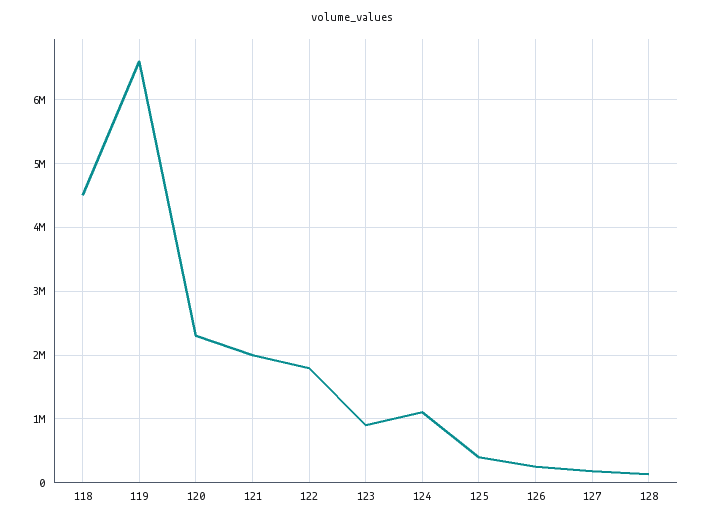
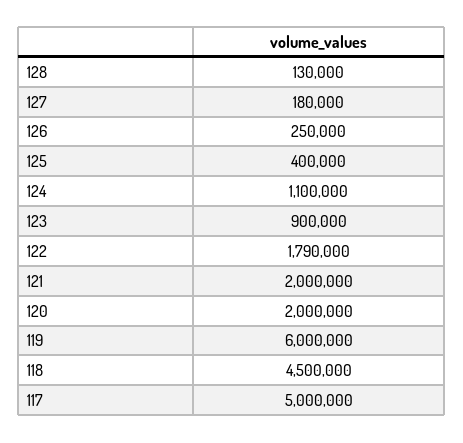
119: 6600000 -> 6000000
120: 2300000 -> 2000000
117: none -> 5000000

